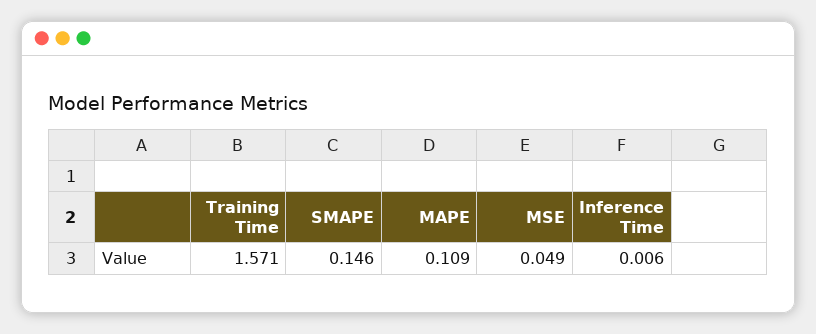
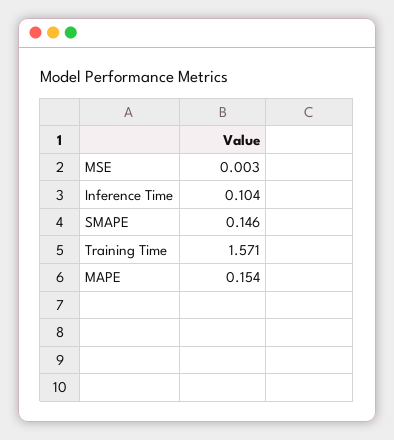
MAPE: 0.109 -> 0.154
MSE: 0.049 -> 0.003
Inference Time: 0.006 -> 0.104

